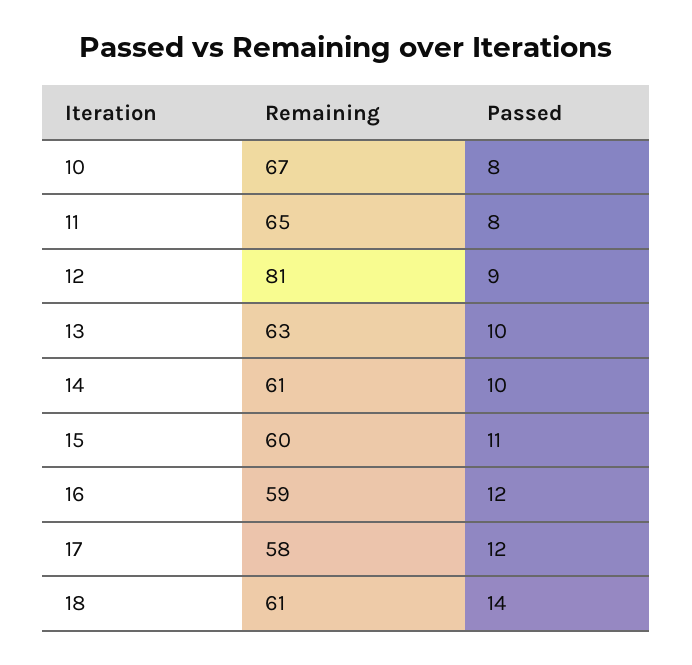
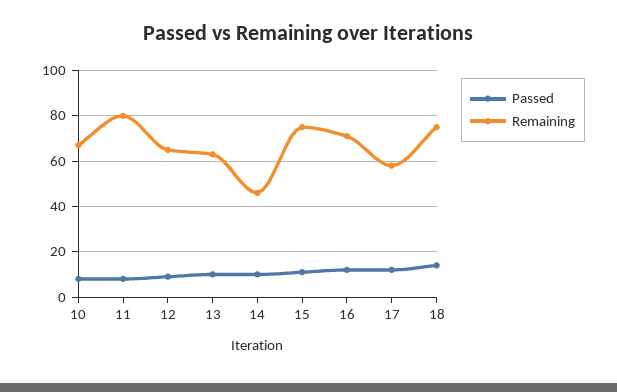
Remaining, 11: 65 -> 80
Remaining, 12: 81 -> 65
Remaining, 14: 61 -> 45
Remaining, 15: 60 -> 75
Remaining, 16: 59 -> 70
Remaining, 18: 61 -> 75

